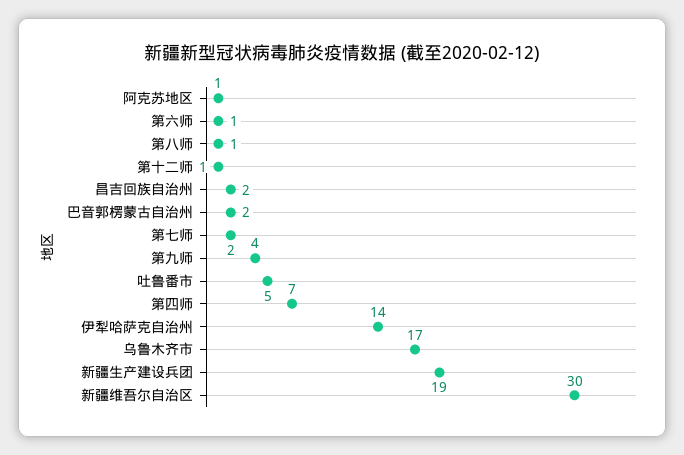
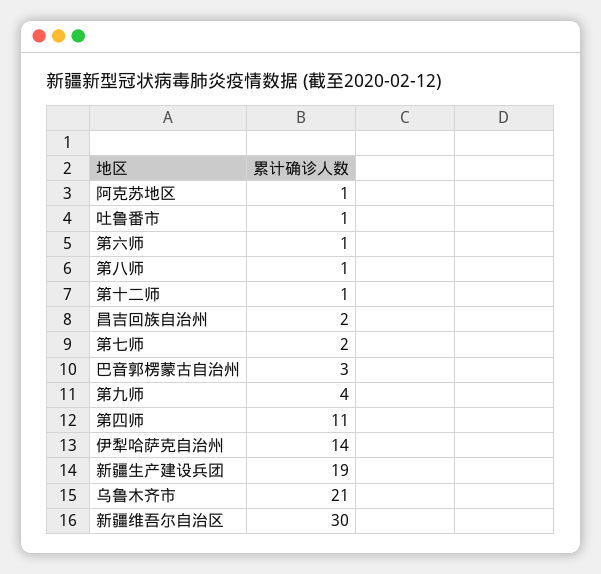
巴音郭楞蒙古自治州: 2 -> 3
吐鲁番市: 5 -> 1
第四师: 7 -> 11
乌鲁木齐市: 17 -> 21

